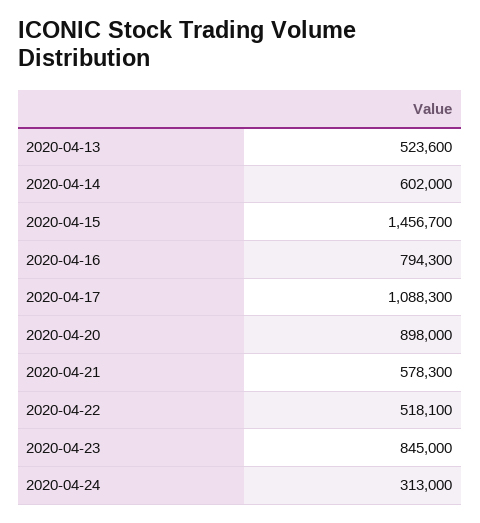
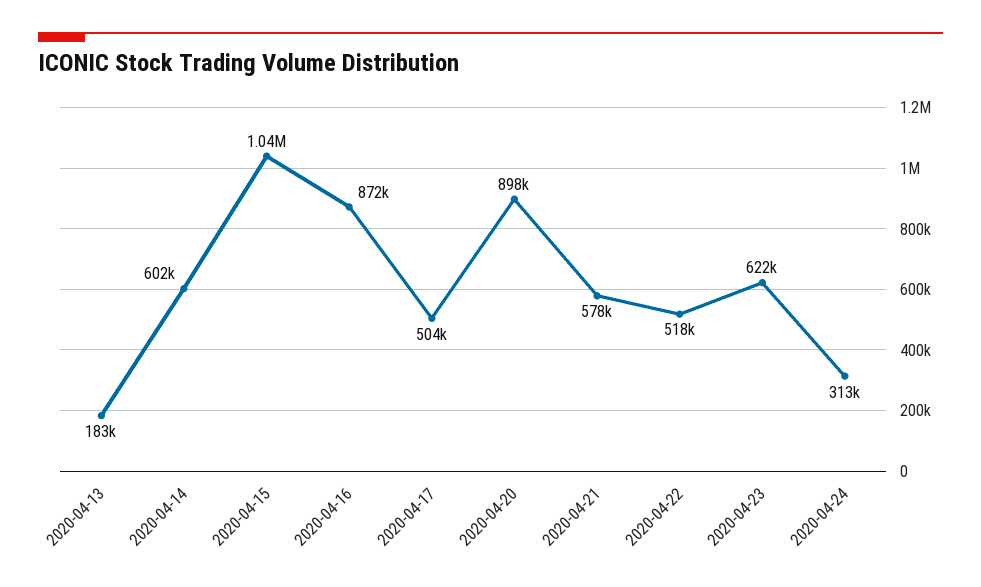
2020-04-13: 523600 -> 183000
2020-04-15: 1456700 -> 1040000
2020-04-16: 794300 -> 872000
2020-04-17: 1088300 -> 504000
2020-04-23: 845000 -> 622000

